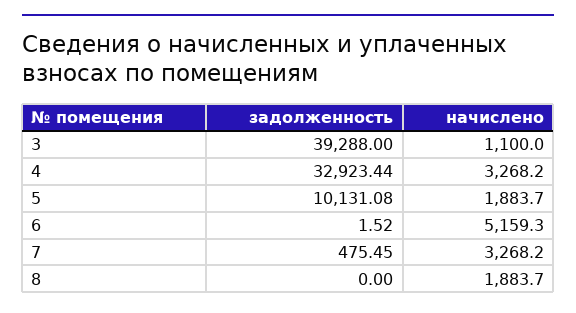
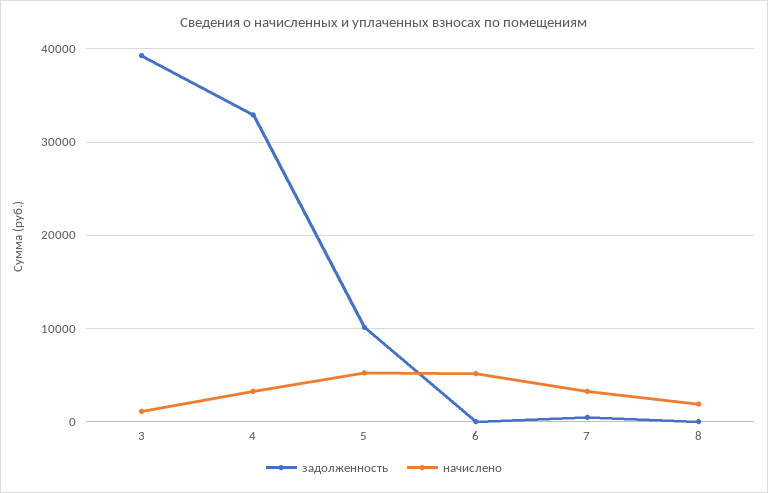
начислено, 5: 1883.7 -> 5000

